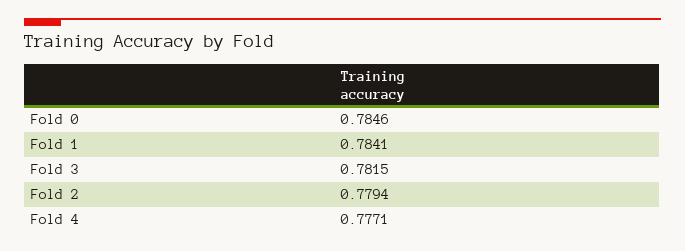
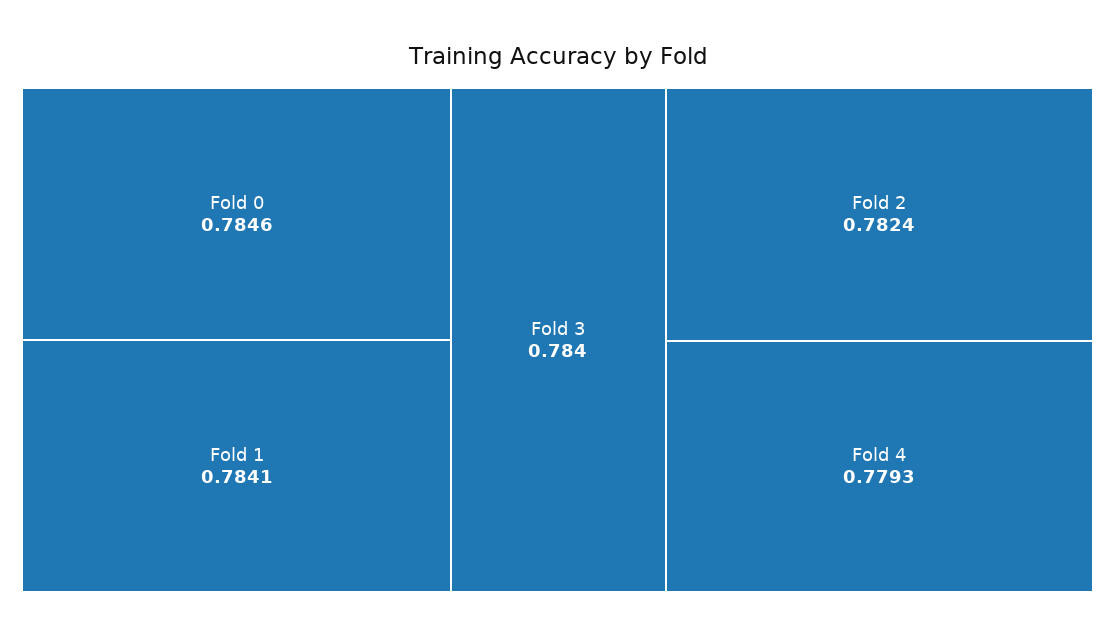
Fold 3: 0.7815 -> 0.784
Fold 2: 0.7794 -> 0.7824
Fold 4: 0.7771 -> 0.7793

